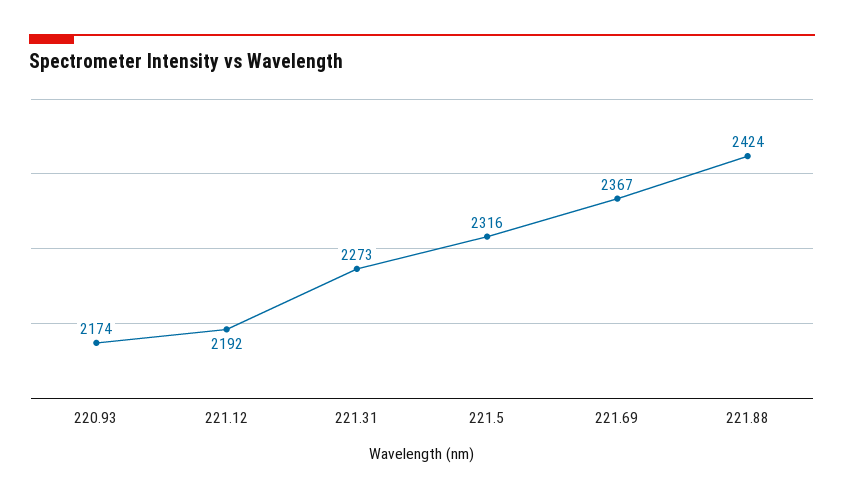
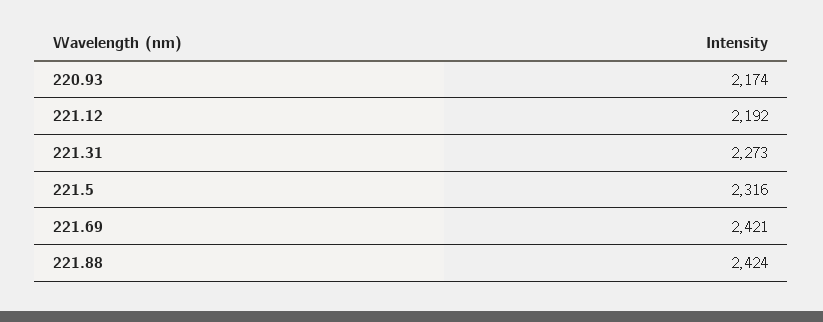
221.69: 2367 -> 2421

